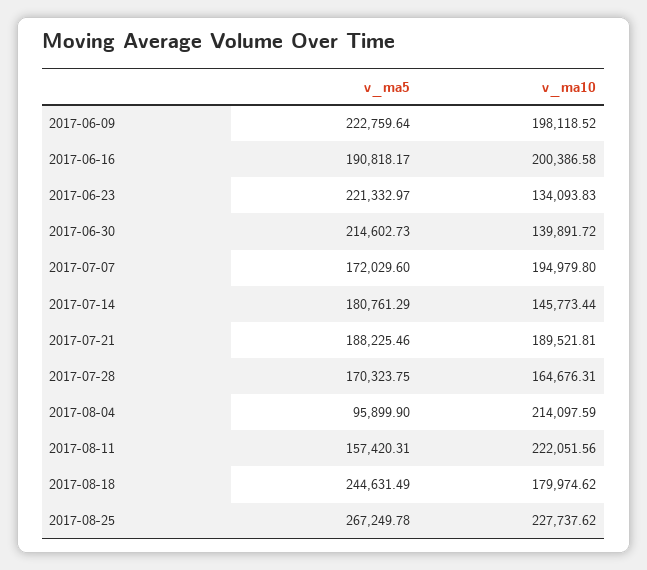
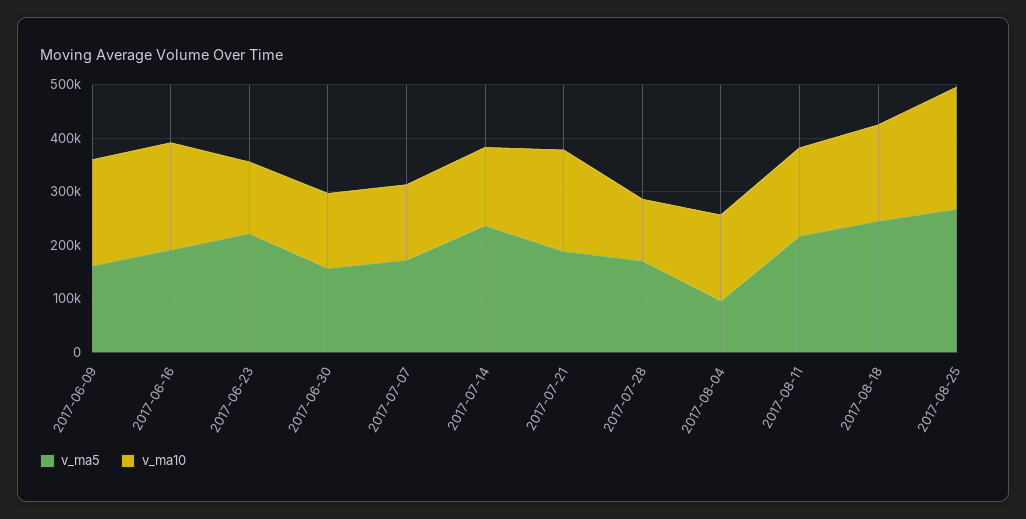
v_ma5, 2017-06-09: 222759.64 -> 160000
v_ma5, 2017-06-30: 214602.73 -> 160000
v_ma10, 2017-07-07: 194979.8 -> 140000
v_ma5, 2017-07-14: 180761.29 -> 240000
v_ma10, 2017-07-28: 164676.31 -> 120000
v_ma10, 2017-08-04: 214097.59 -> 160000
v_ma5, 2017-08-11: 157420.31 -> 220000
v_ma10, 2017-08-11: 222051.56 -> 160000

